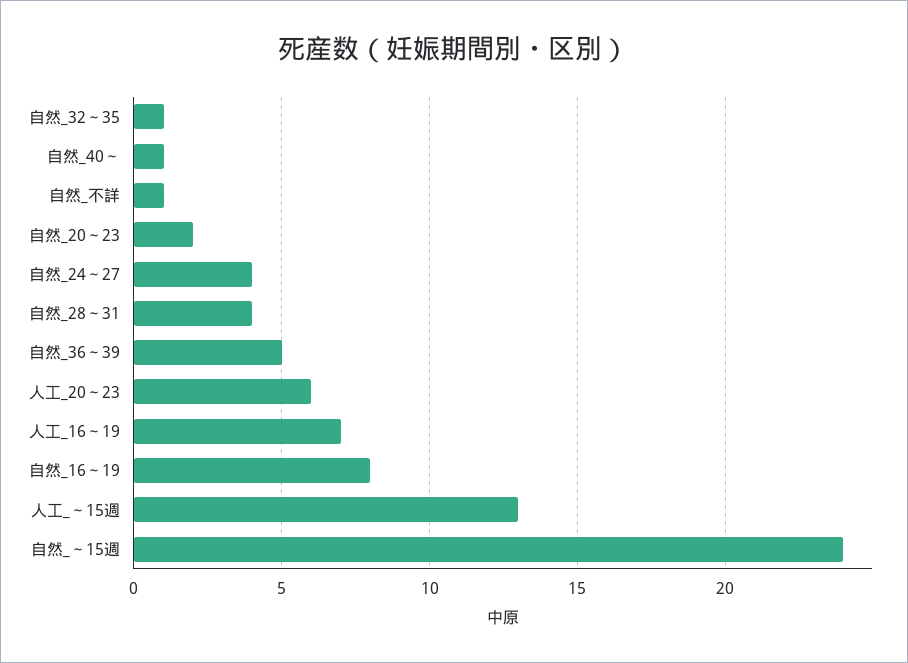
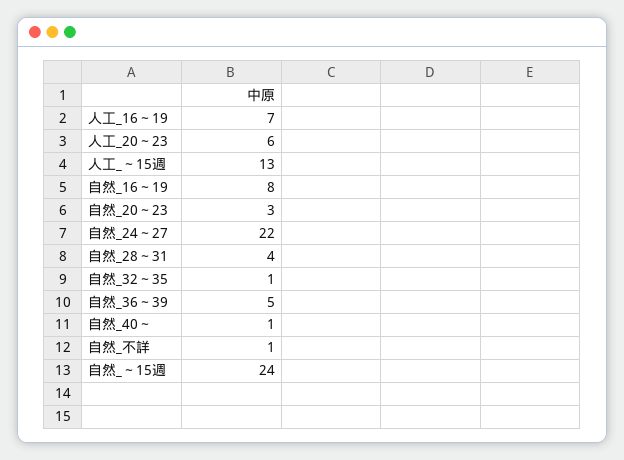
自然_20～23: 2 -> 3
自然_24～27: 4 -> 22

